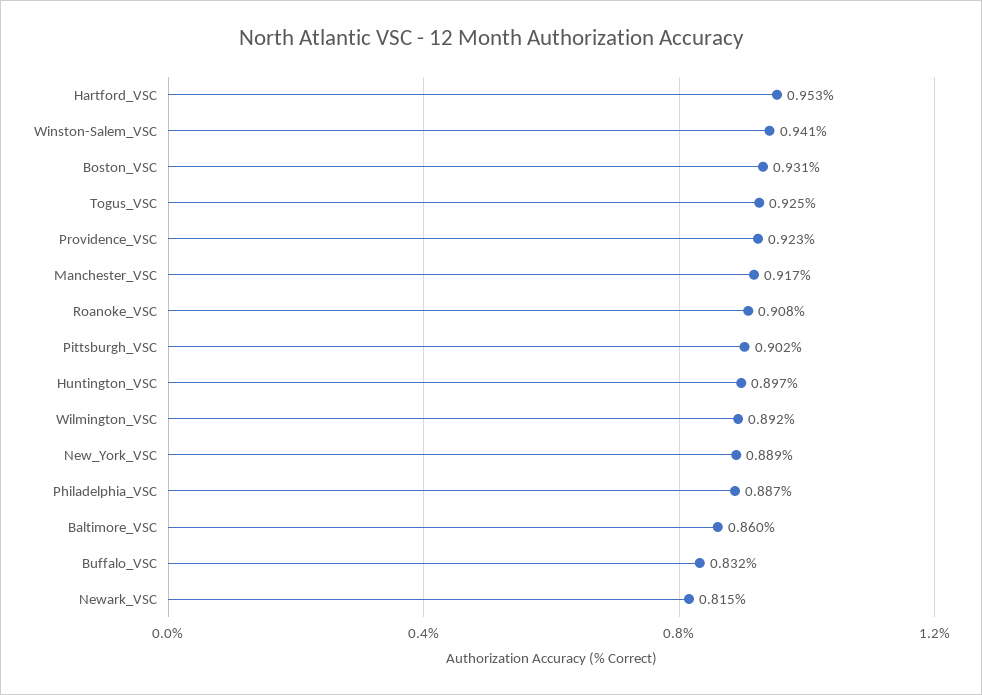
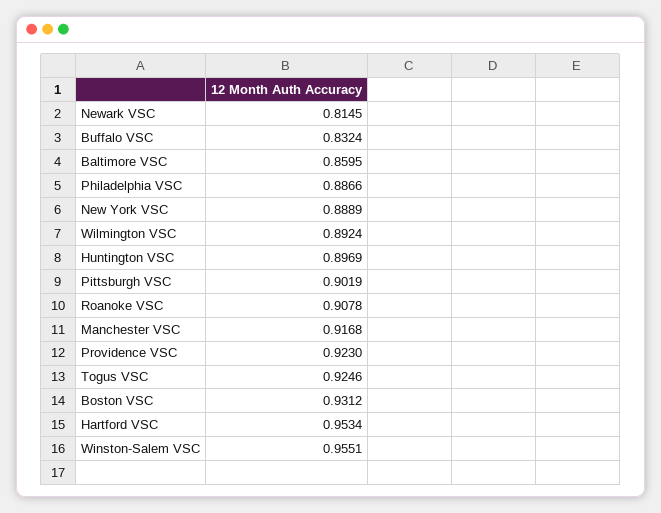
Winston-Salem_VSC: 0.941 -> 0.9551

